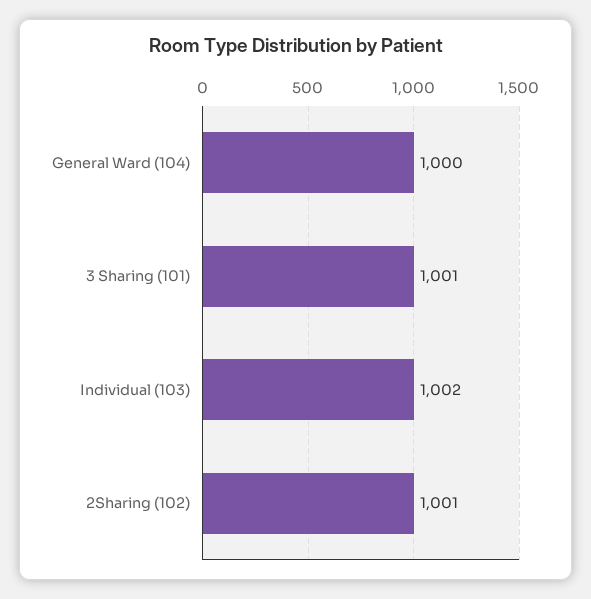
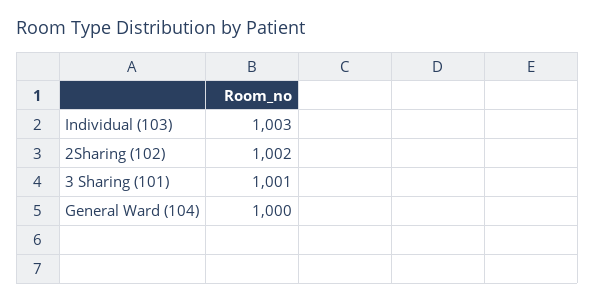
Individual (103): 1002 -> 1003
2Sharing (102): 1001 -> 1002

